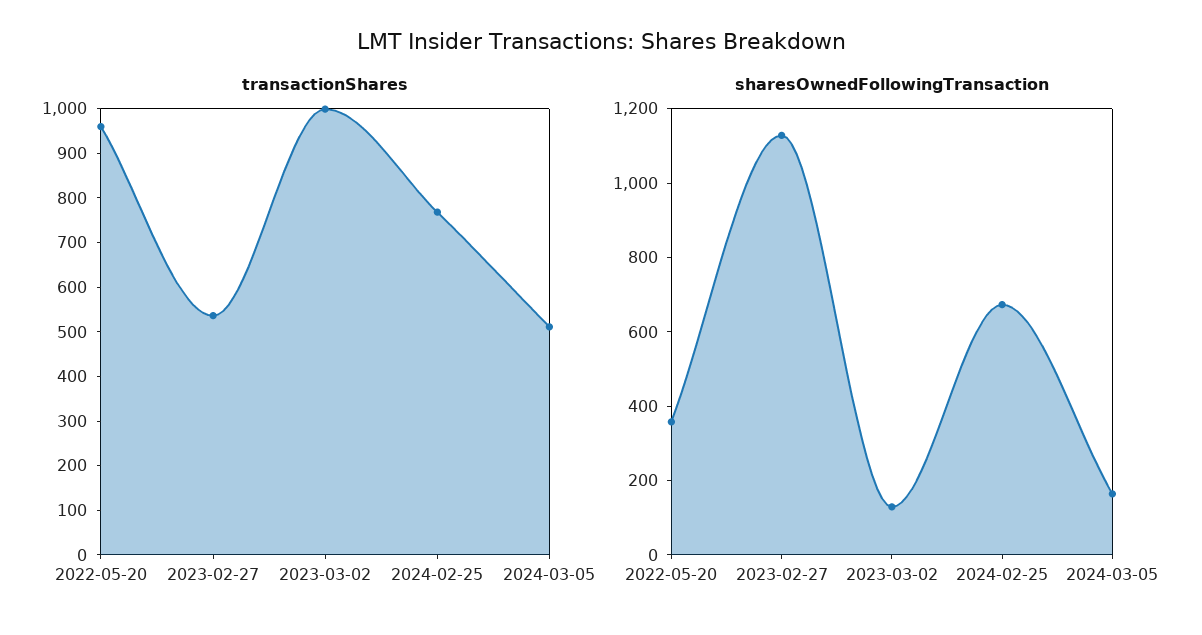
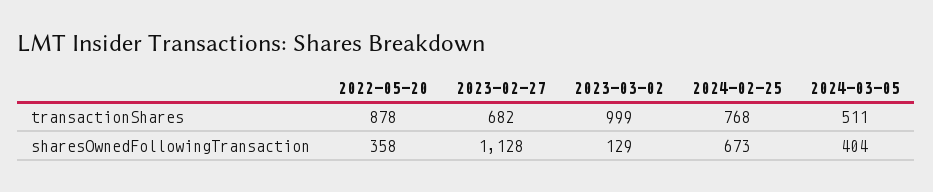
transactionShares, 2022-05-20: 960 -> 878
transactionShares, 2023-02-27: 540 -> 682
sharesOwnedFollowingTransaction, 2024-03-05: 150 -> 404

